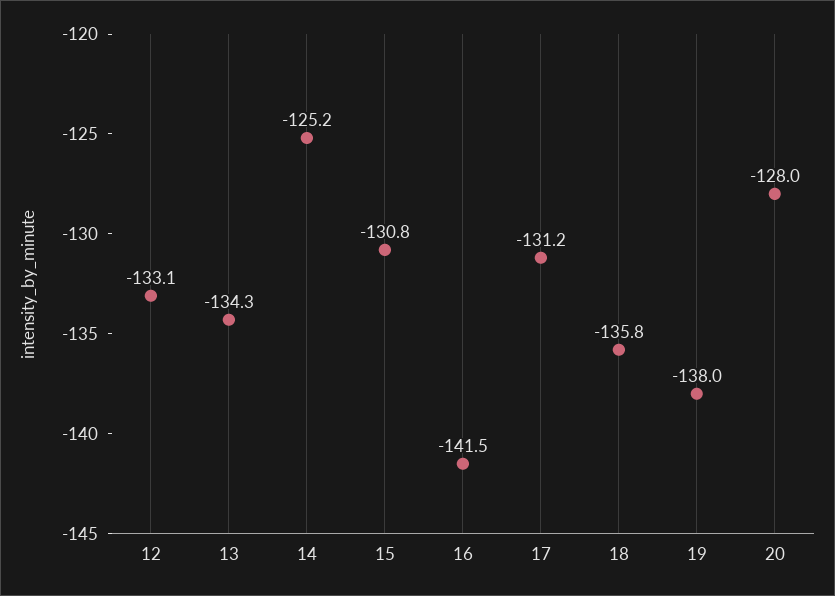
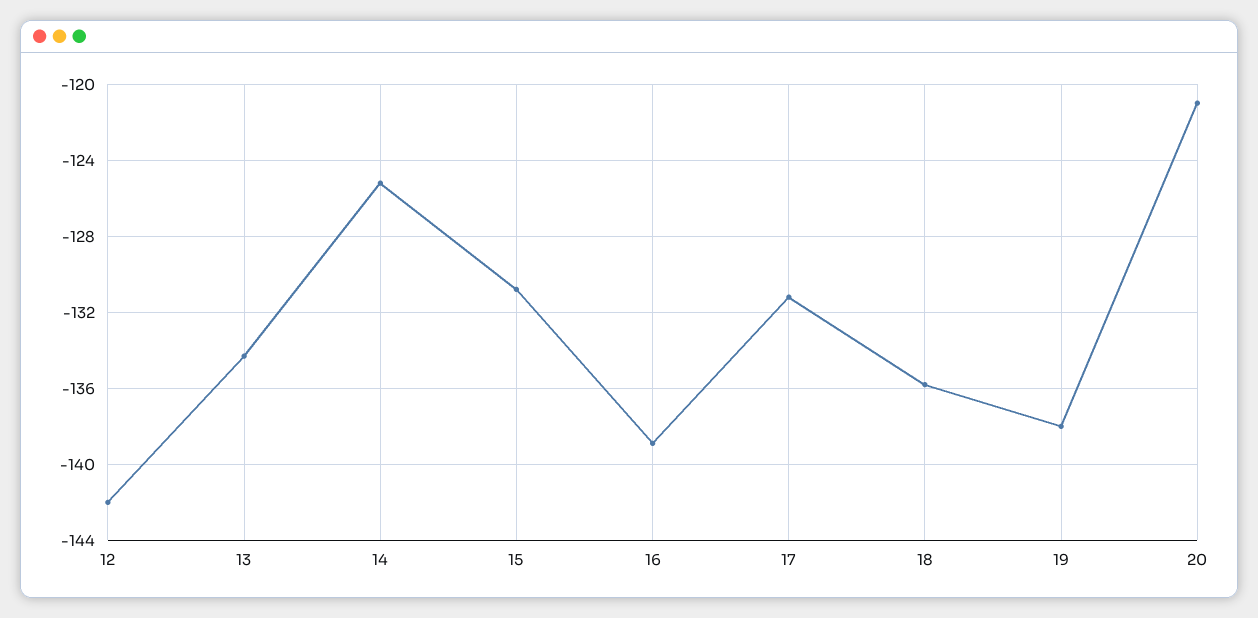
12: -133.1 -> -142
16: -141.5 -> -139
20: -128 -> -121

